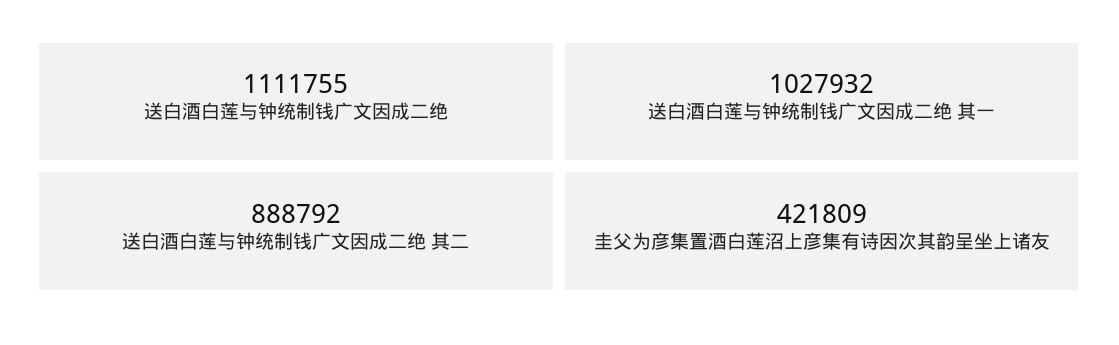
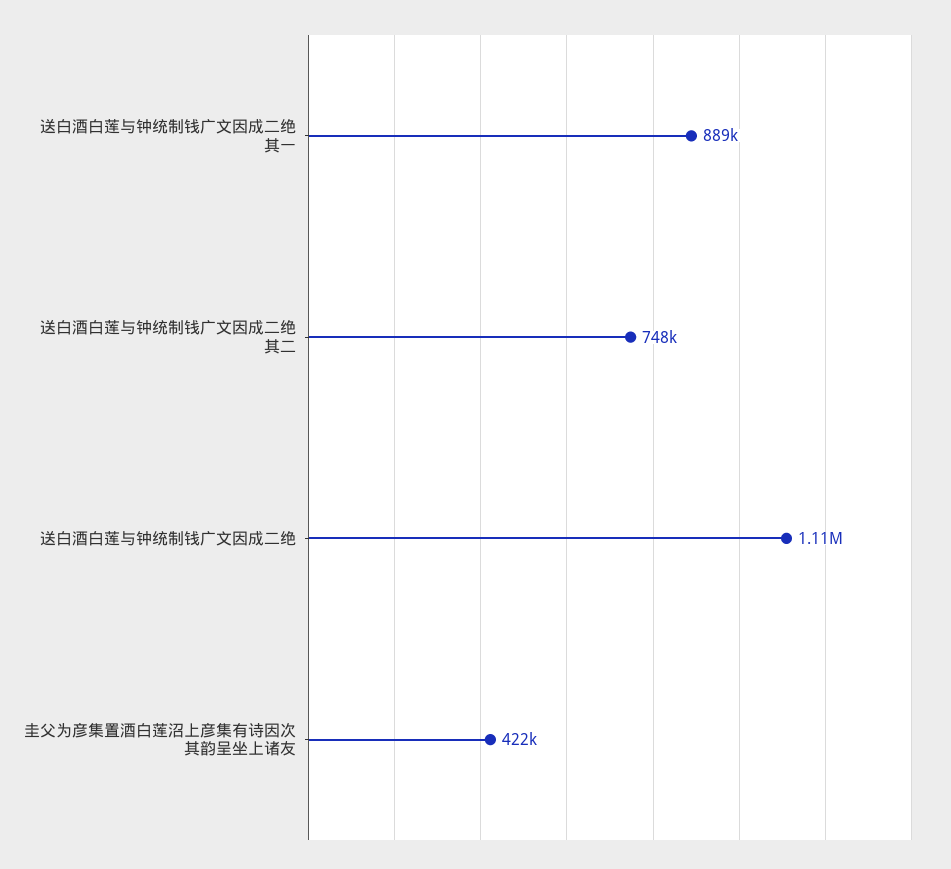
送白酒白莲与钟统制钱广文因成二绝 其一: 1027932 -> 889000
送白酒白莲与钟统制钱广文因成二绝 其二: 888792 -> 748000

